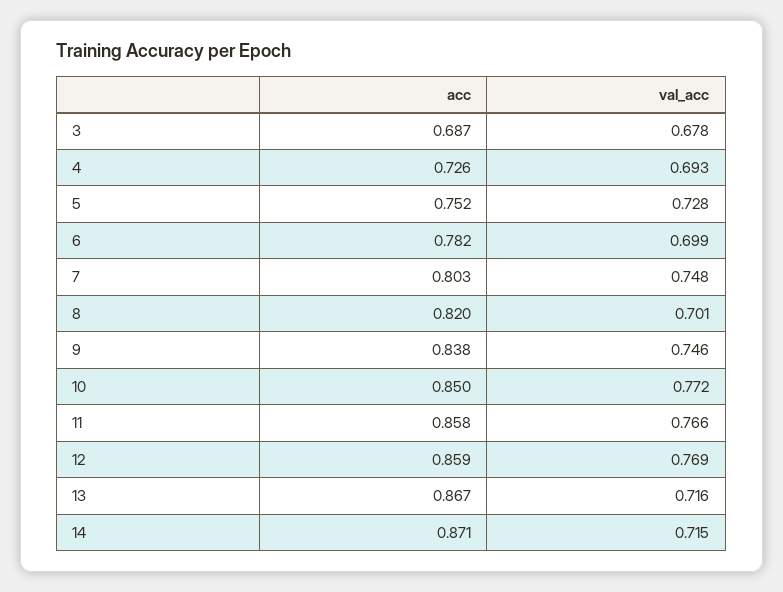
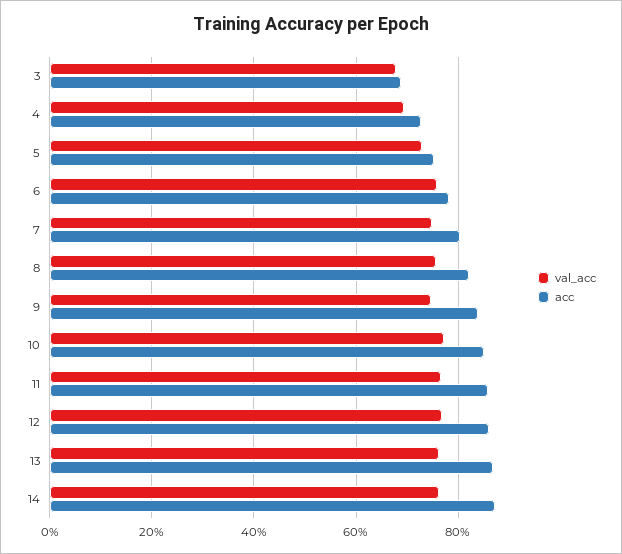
val_acc, 6: 0.699 -> 0.76
val_acc, 8: 0.701 -> 0.76
val_acc, 13: 0.716 -> 0.76
val_acc, 14: 0.715 -> 0.76

